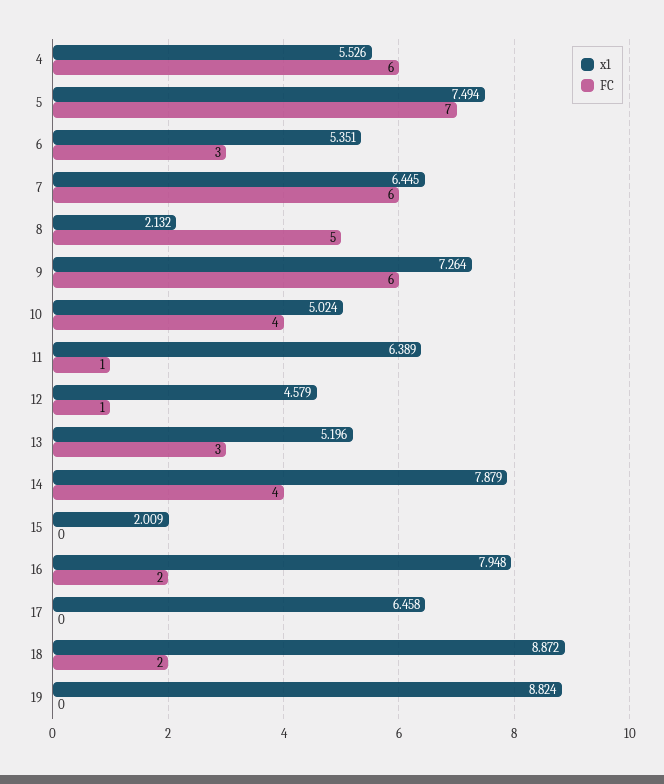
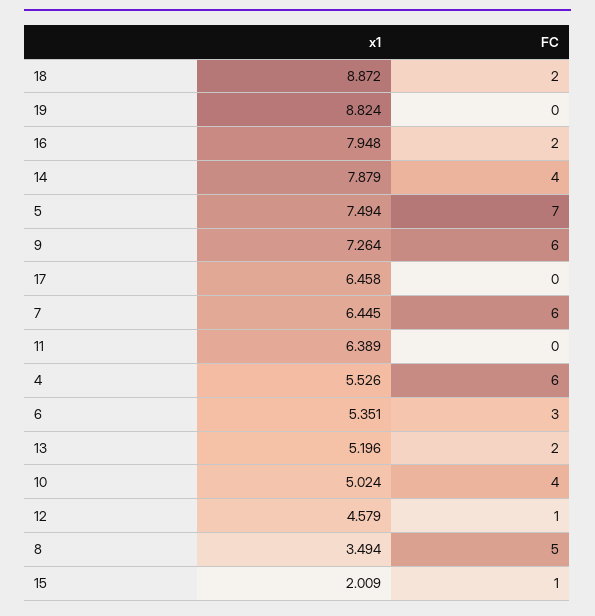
x1, 8: 2.132 -> 3.494
FC, 11: 1 -> 0
FC, 13: 3 -> 2
FC, 15: 0 -> 1

